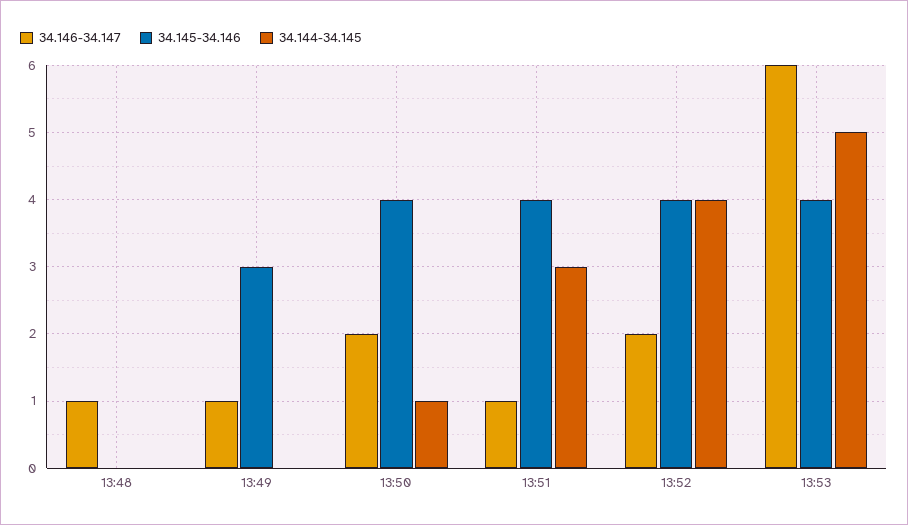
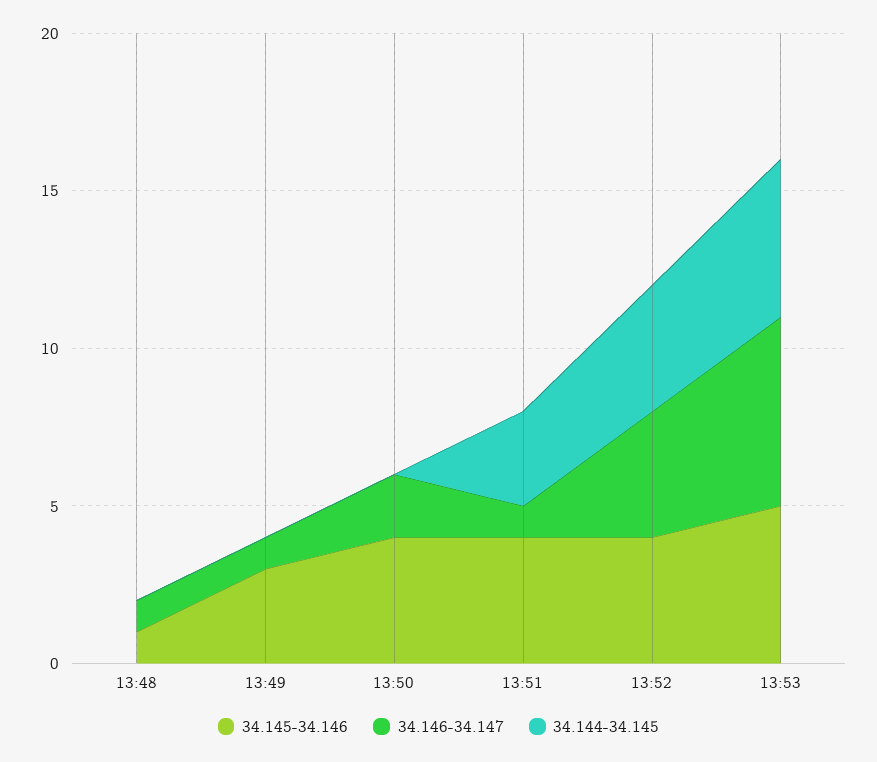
34.145-34.146, 13:48: 0 -> 1
34.144-34.145, 13:50: 1 -> 0
34.146-34.147, 13:52: 2 -> 4
34.145-34.146, 13:53: 4 -> 5

